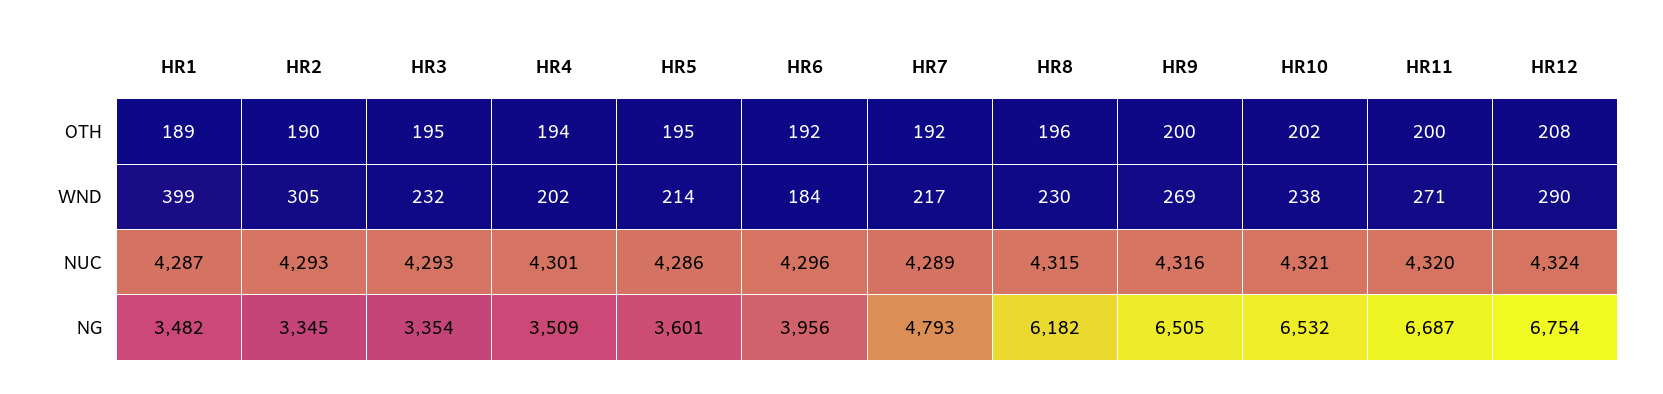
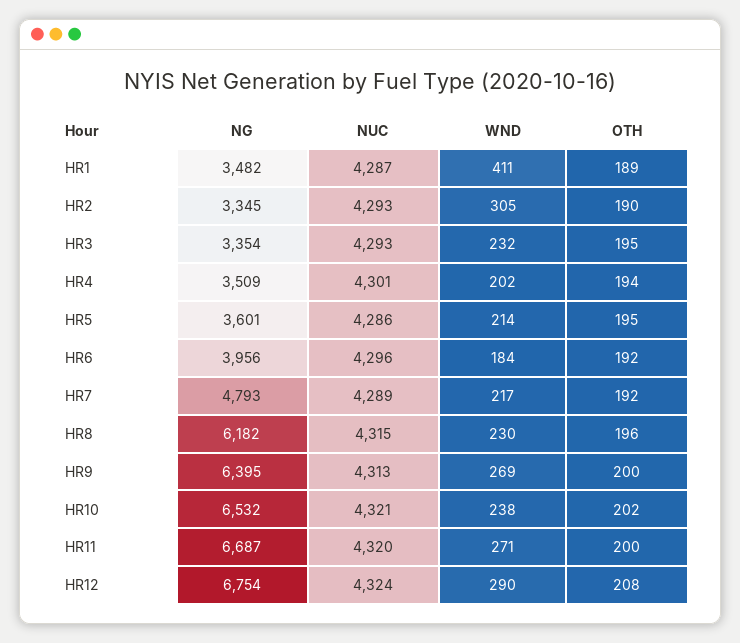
HR1, WND: 399 -> 411
HR9, NUC: 4316 -> 4313
HR9, NG: 6505 -> 6395

